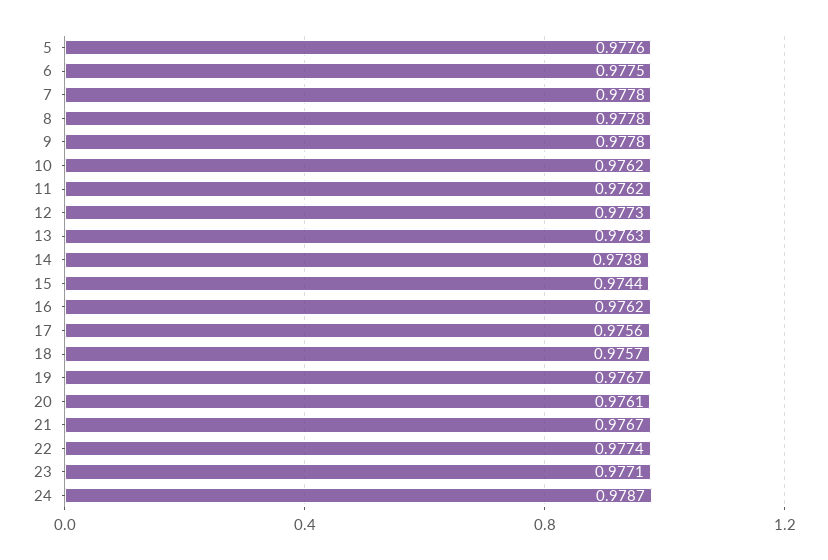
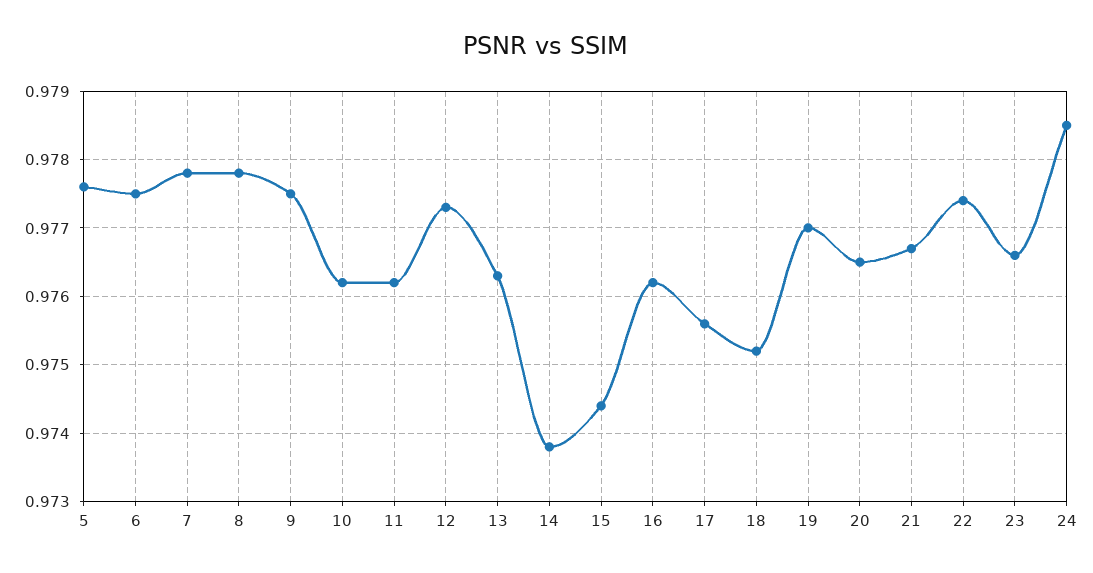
9: 0.9778 -> 0.9775
18: 0.9757 -> 0.9752
19: 0.9767 -> 0.977
20: 0.9761 -> 0.9765
23: 0.9771 -> 0.9766
24: 0.9787 -> 0.9785

